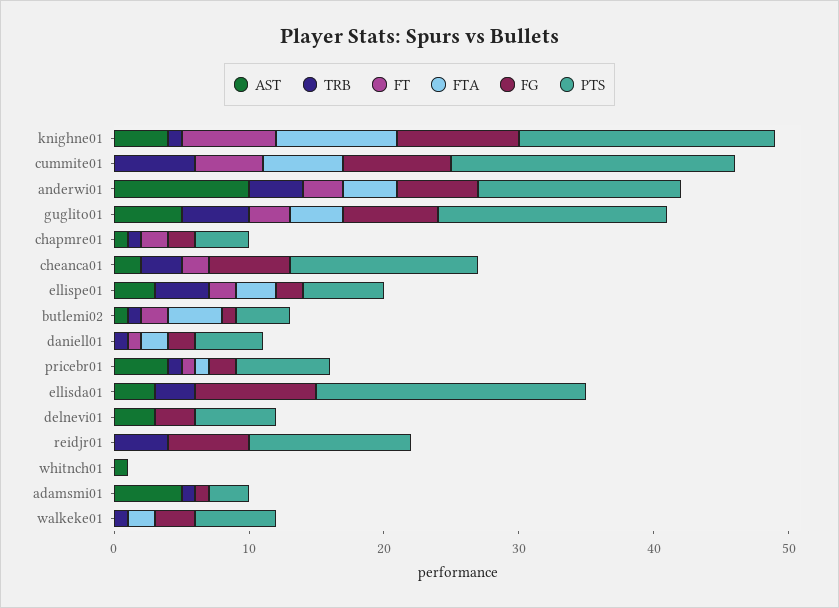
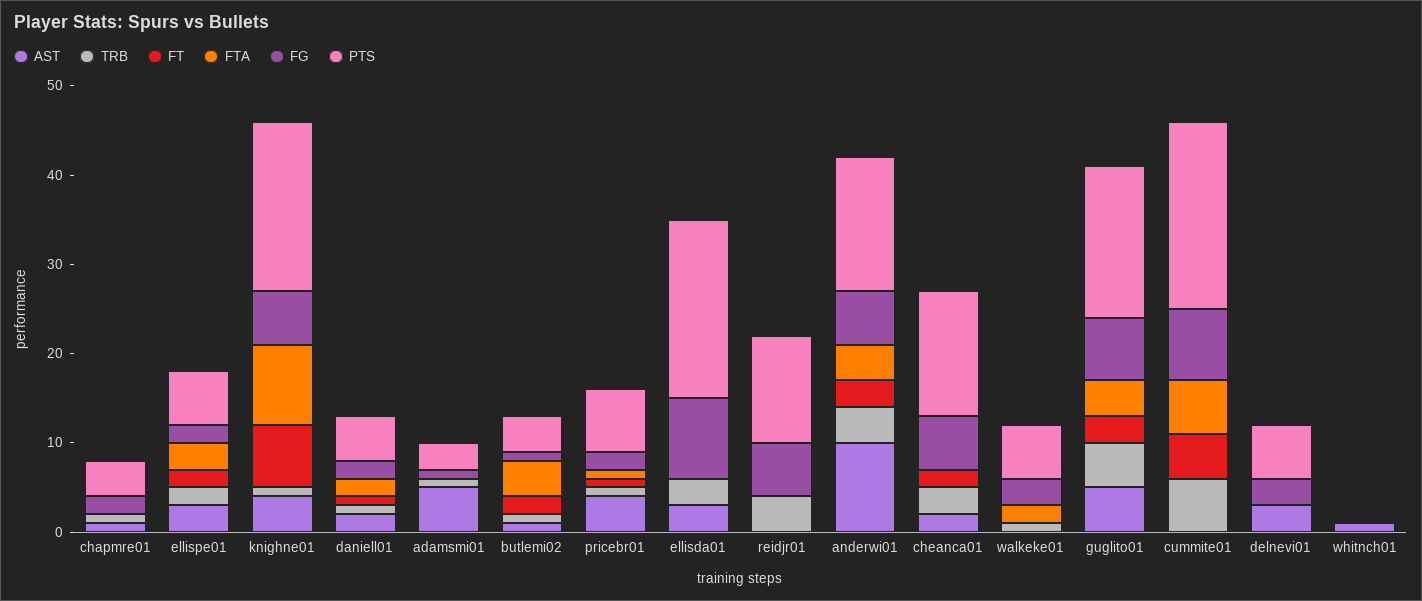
FG, knighne01: 9 -> 6
FT, chapmre01: 2 -> 0
TRB, ellispe01: 4 -> 2
AST, daniell01: 0 -> 2

